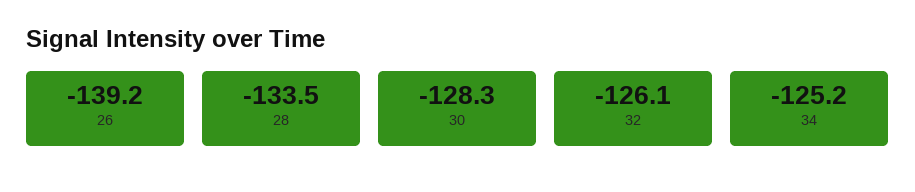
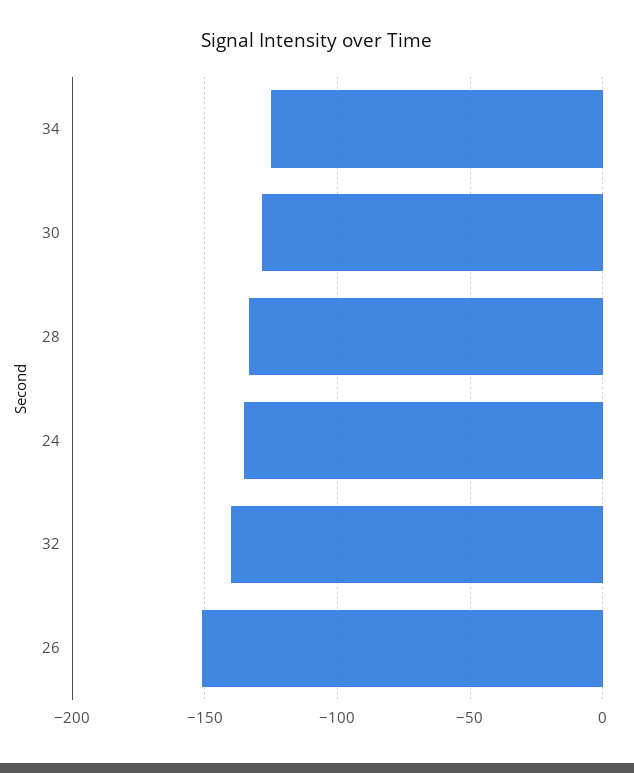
26: -139.2 -> -150
32: -126.1 -> -140
24: none -> -135

